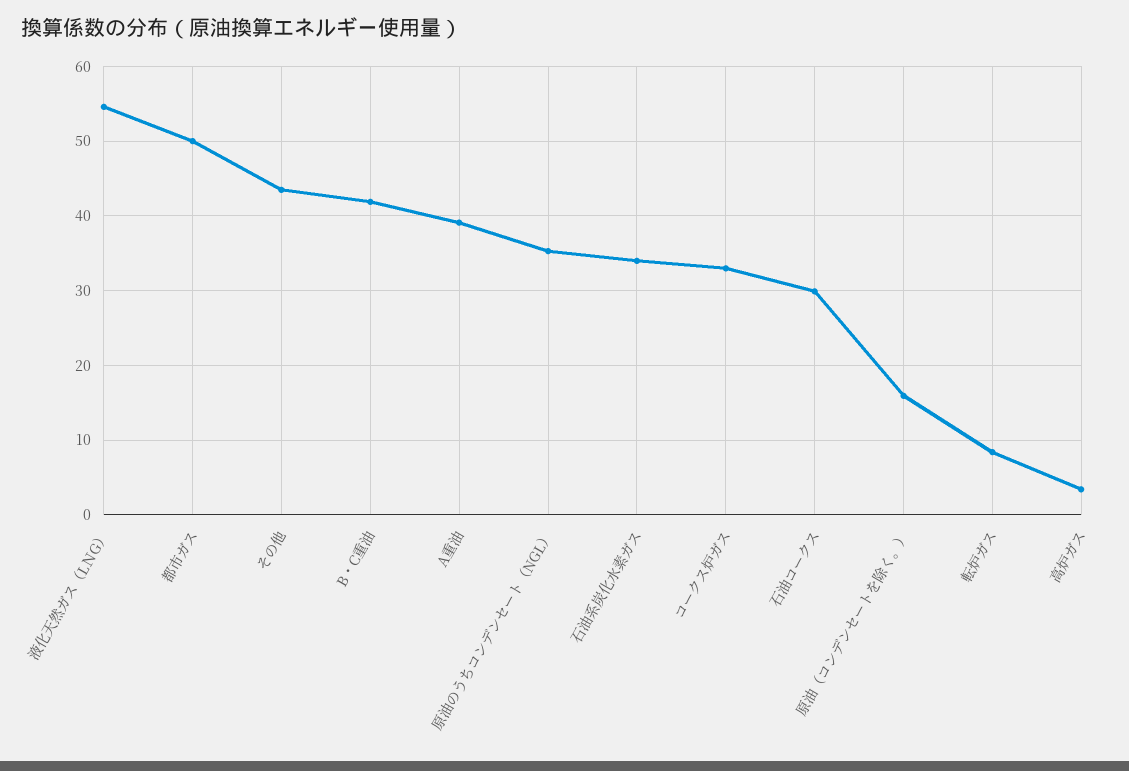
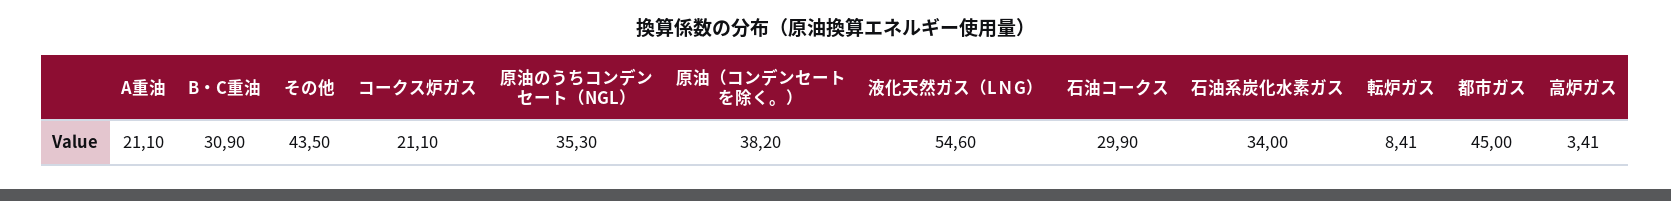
都市ガス: 50 -> 45
B・C重油: 42 -> 30.9
A重油: 39 -> 21.1
コークス炉ガス: 33 -> 21.1
原油（コンデンセートを除く。）: 16 -> 38.2

